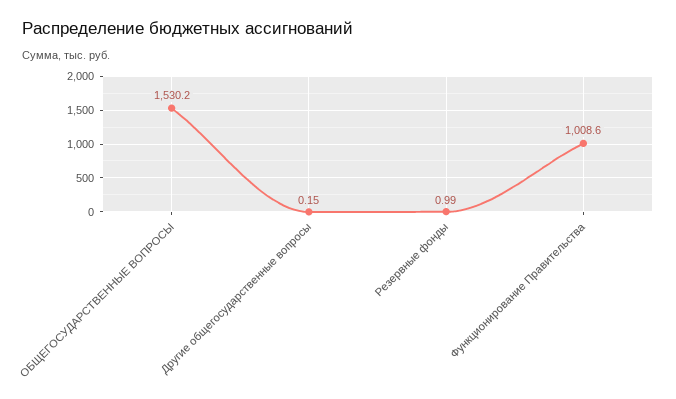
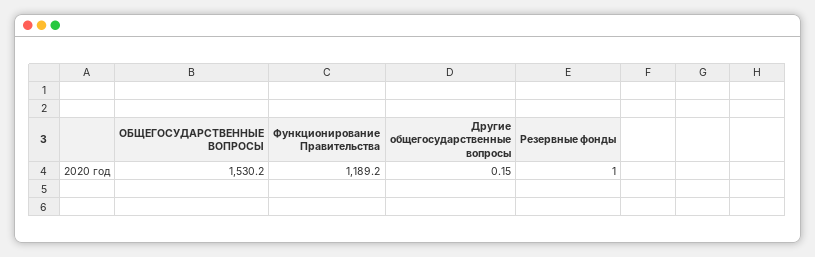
Резервные фонды: 0.99 -> 1
Функционирование Правительства: 1008.6 -> 1189.2

